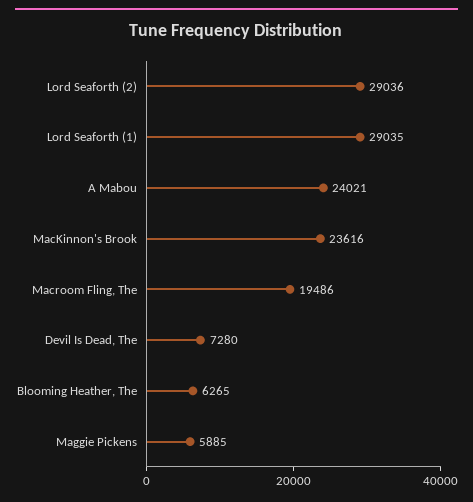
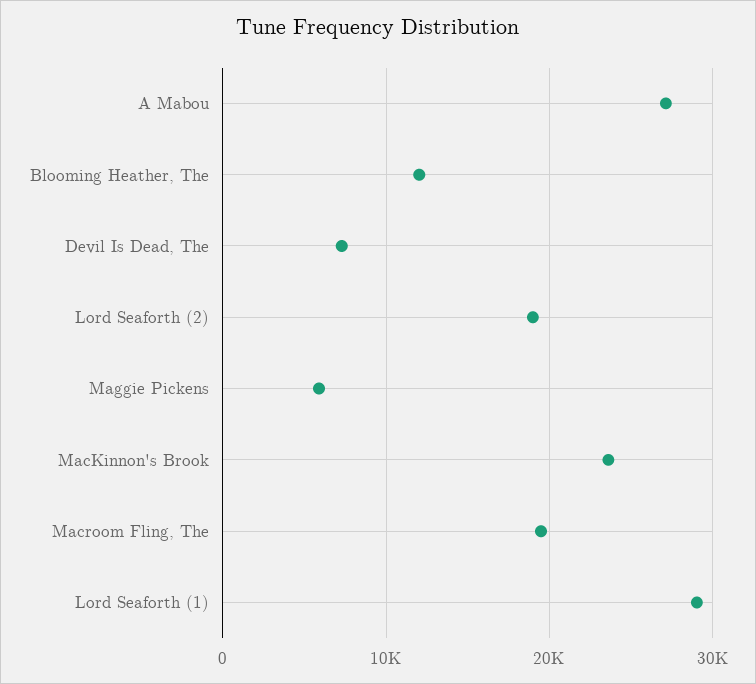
Lord Seaforth (2): 29036 -> 19000
A Mabou: 24021 -> 27000
Blooming Heather, The: 6265 -> 12000

